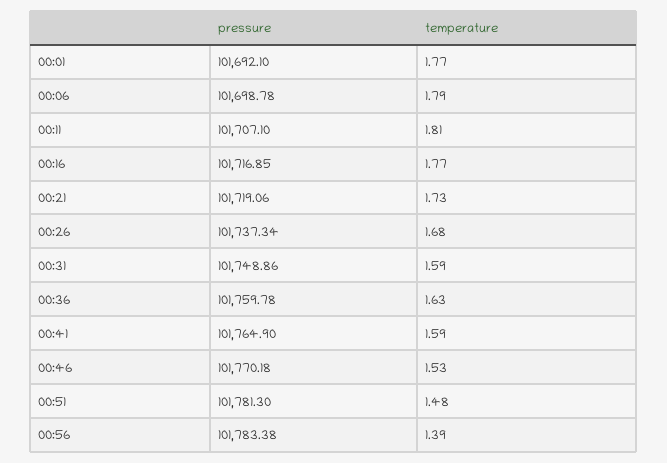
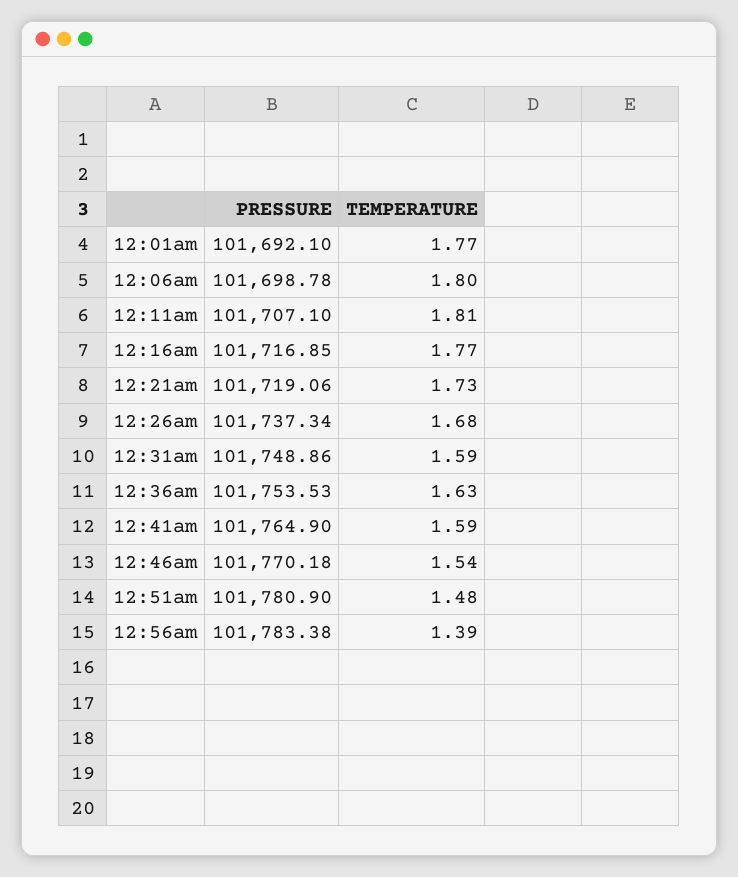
temperature, 00:06: 1.79 -> 1.8
pressure, 00:36: 101759.78 -> 101753.53
temperature, 00:46: 1.53 -> 1.54
pressure, 00:51: 101781.3 -> 101780.9

